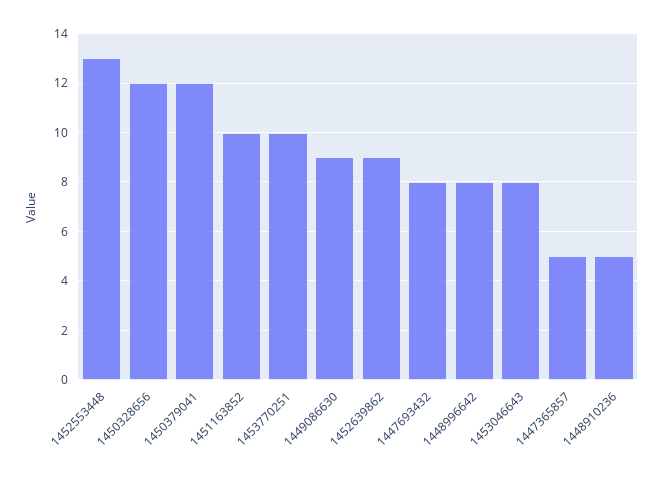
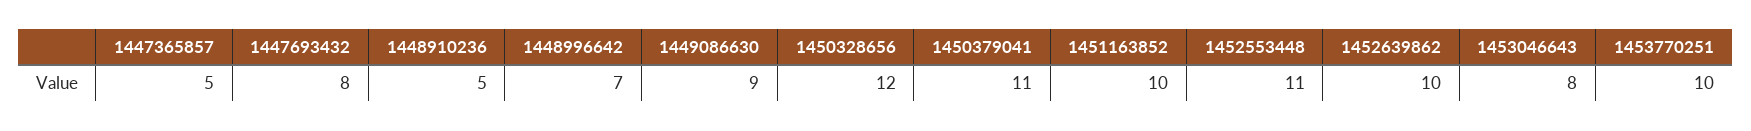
1452553448: 13 -> 11
1450379041: 12 -> 11
1452639862: 9 -> 10
1448996642: 8 -> 7

